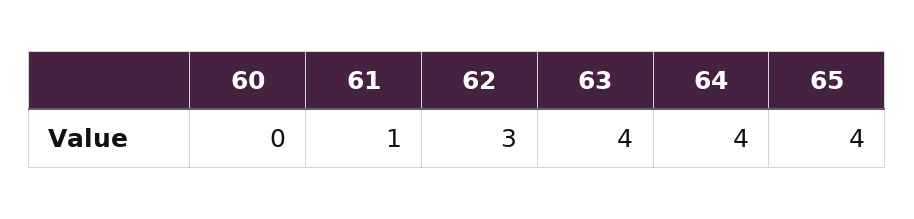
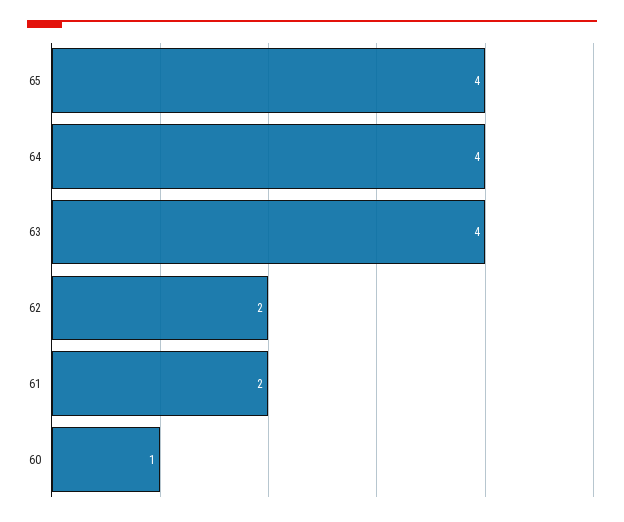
60: 0 -> 1
61: 1 -> 2
62: 3 -> 2

